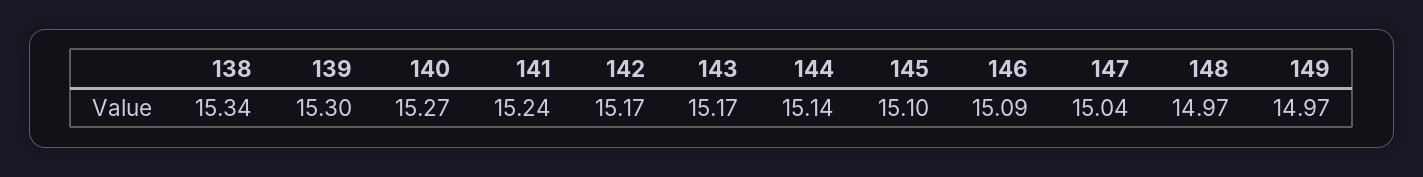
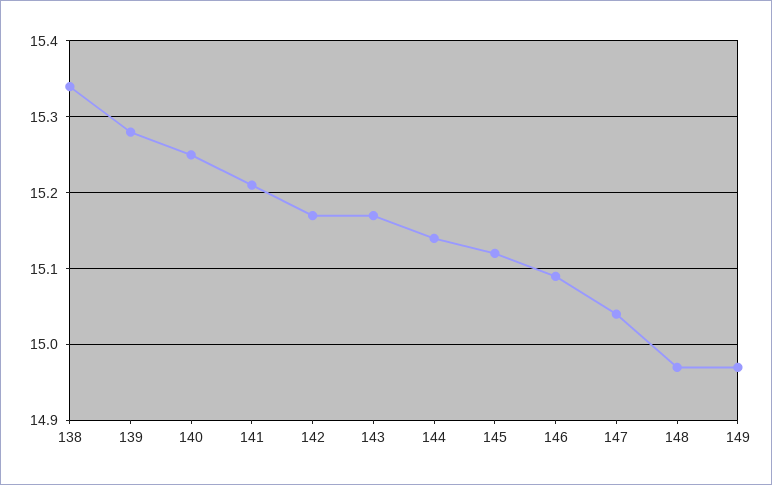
139: 15.3 -> 15.28
140: 15.27 -> 15.25
141: 15.24 -> 15.21
145: 15.1 -> 15.12

